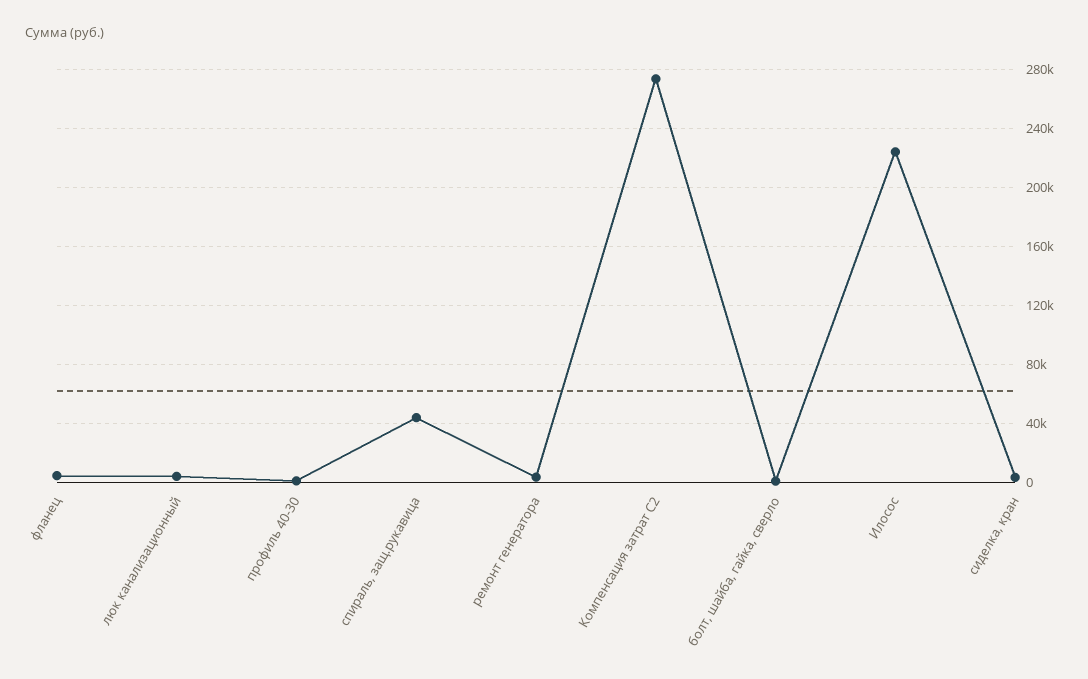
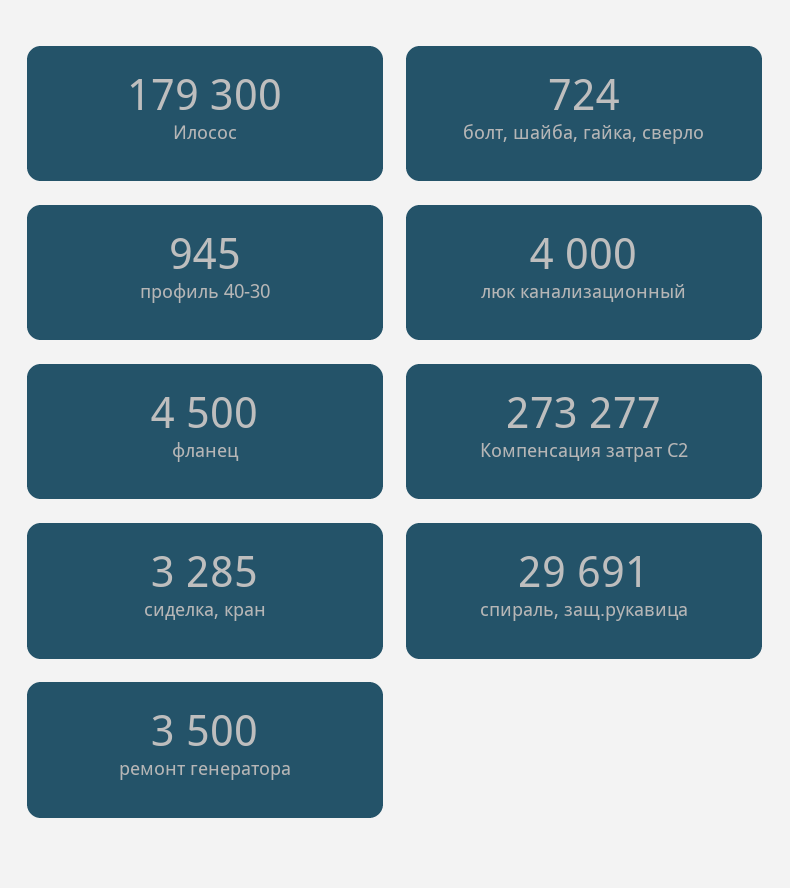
спираль, защ.рукавица: 45000 -> 29691
Илосос: 225000 -> 179300

